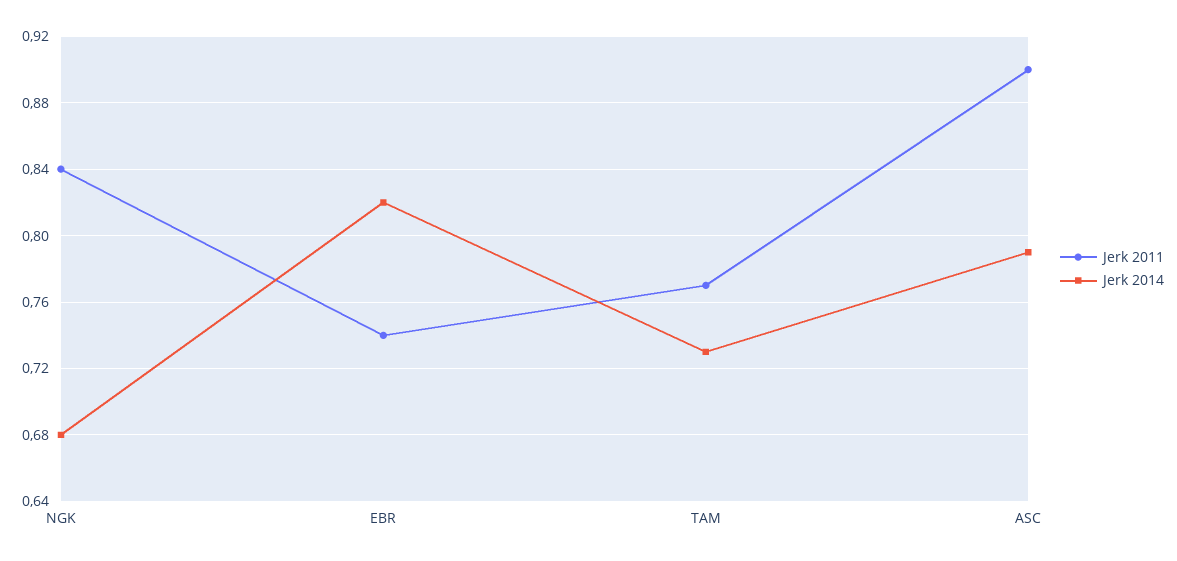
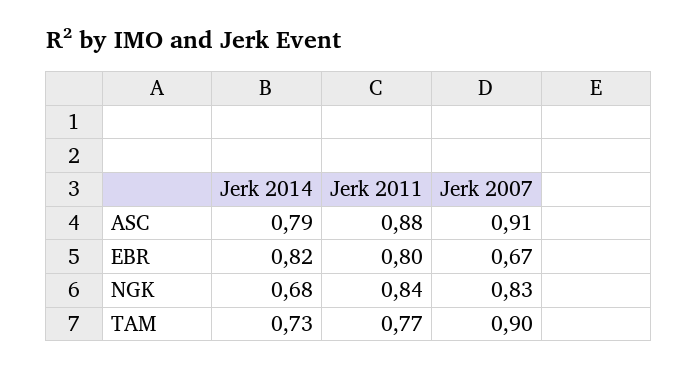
Jerk 2011, EBR: 0.74 -> 0.8
Jerk 2011, ASC: 0.9 -> 0.88
Jerk 2007, ASC: none -> 0.91
Jerk 2007, EBR: none -> 0.67
Jerk 2007, NGK: none -> 0.83
Jerk 2007, TAM: none -> 0.9

